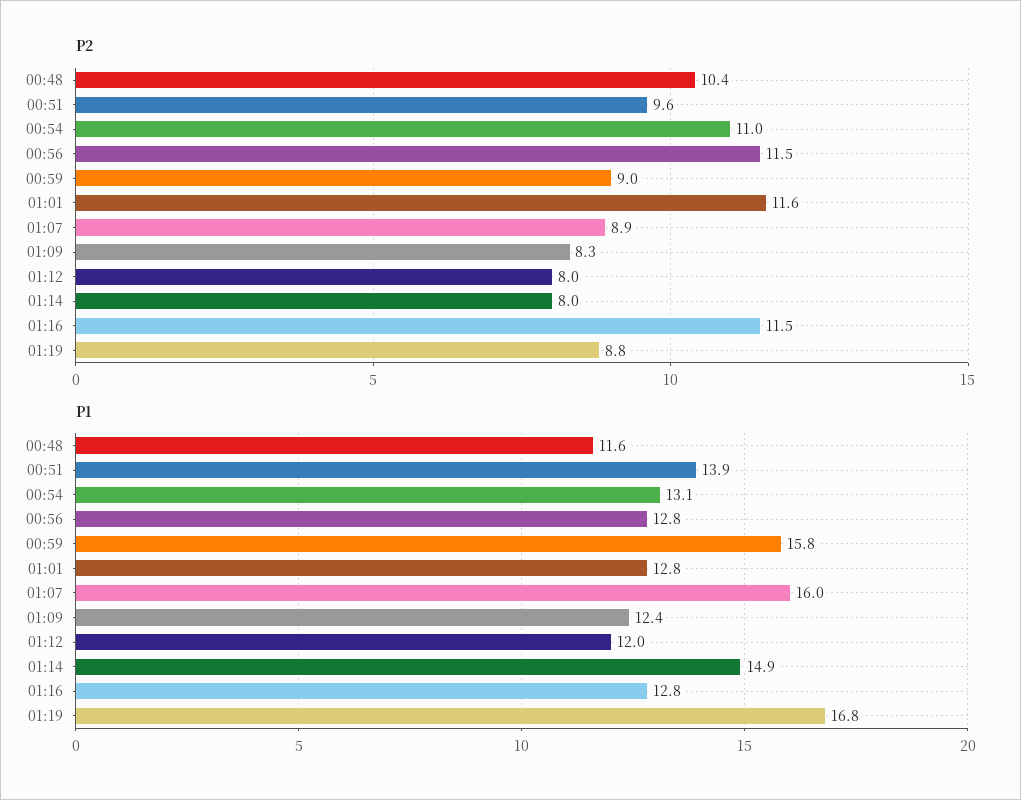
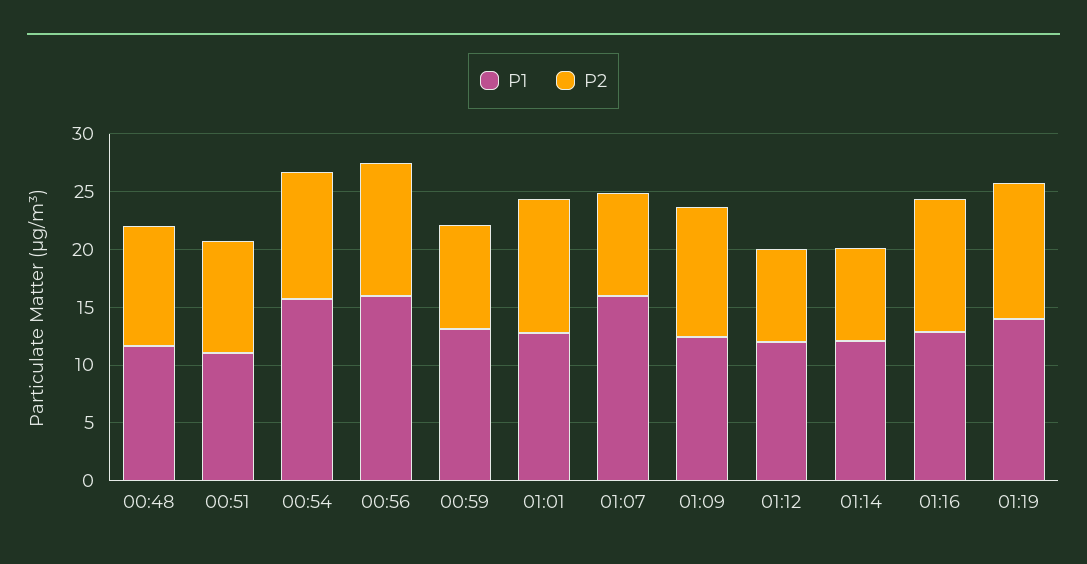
P2, 01:09: 8.3 -> 11
P2, 01:19: 8.8 -> 12
P1, 00:51: 13.9 -> 11
P1, 00:54: 13.1 -> 16
P1, 00:56: 12.8 -> 16
P1, 00:59: 15.8 -> 13
P1, 01:14: 14.9 -> 12
P1, 01:19: 16.8 -> 14

